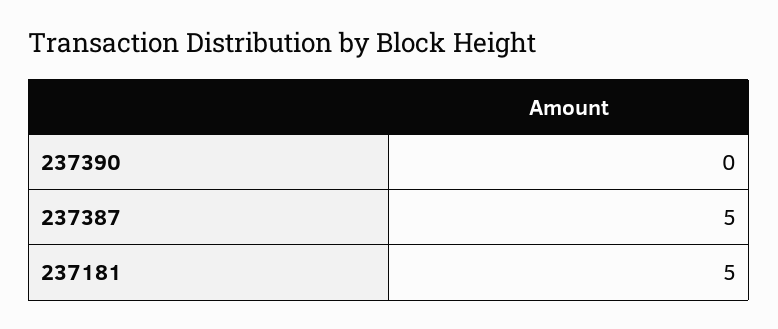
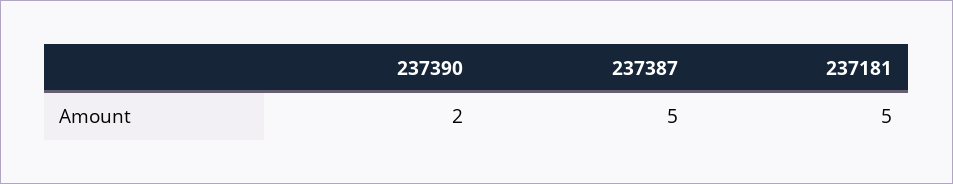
237390: 0 -> 2

